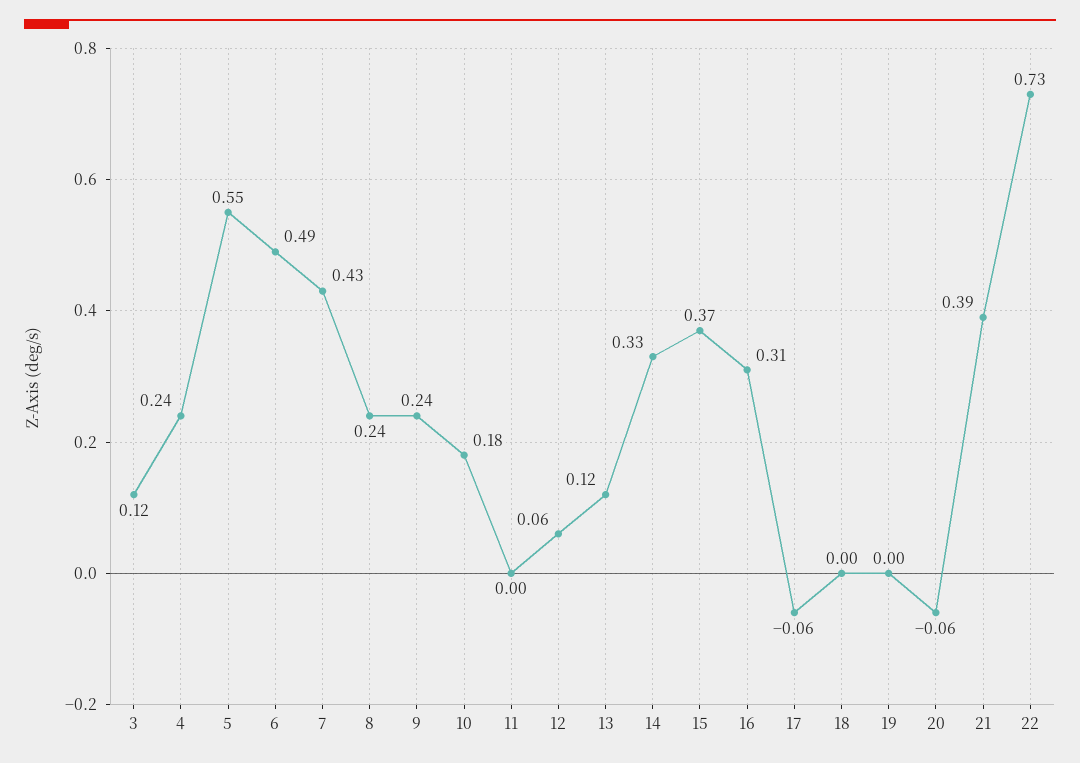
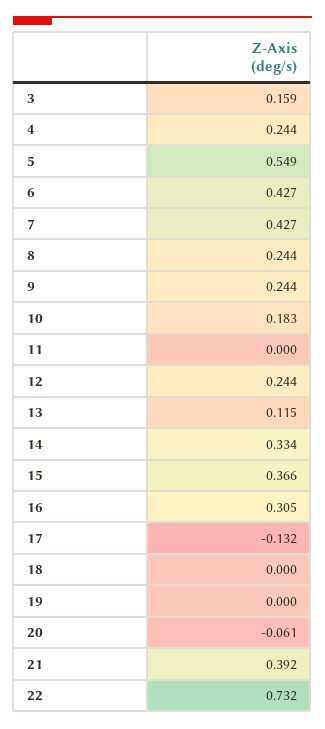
3: 0.12 -> 0.159
6: 0.49 -> 0.427
12: 0.06 -> 0.244
17: -0.06 -> -0.132

